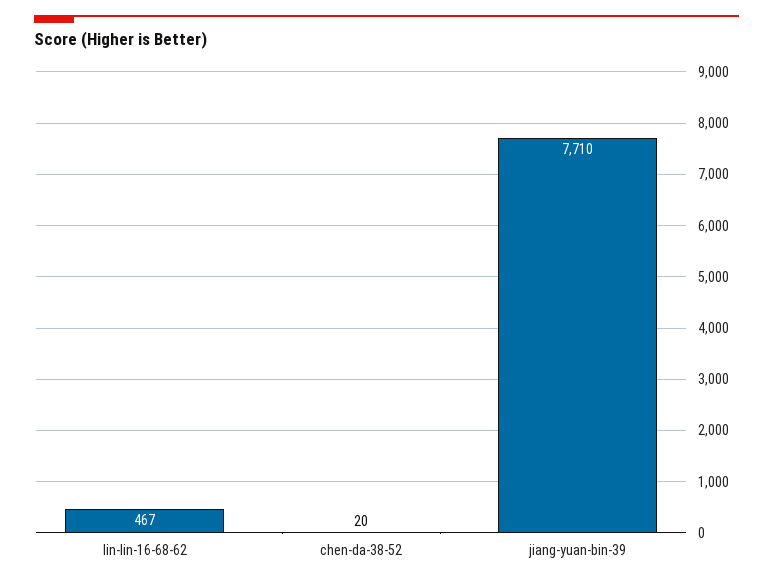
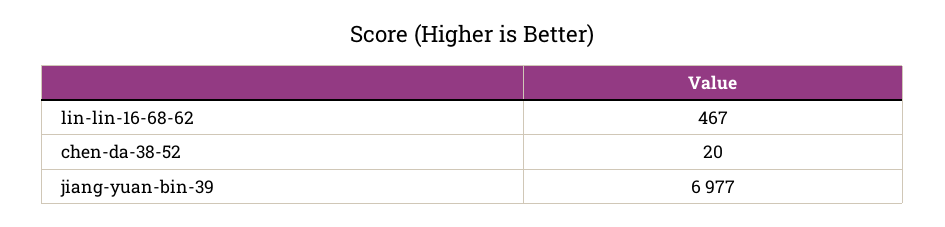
jiang-yuan-bin-39: 7710 -> 6977

